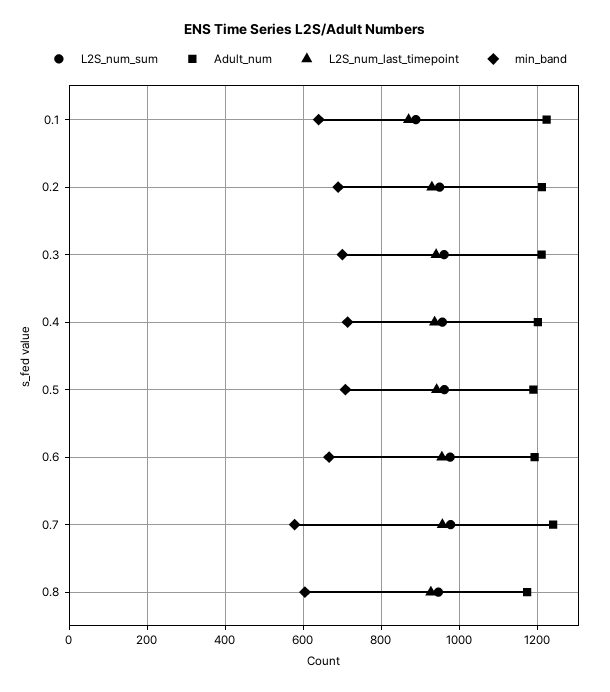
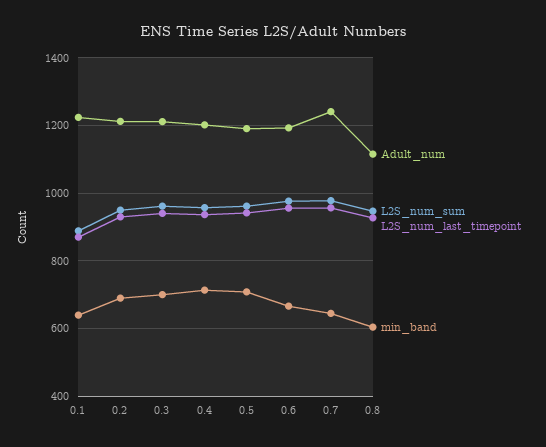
min_band, 0.7: 580 -> 640
Adult_num, 0.8: 1180 -> 1120

